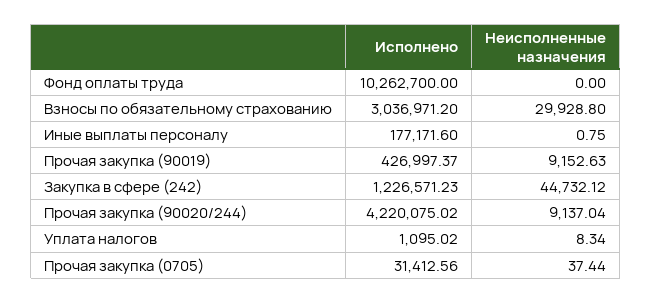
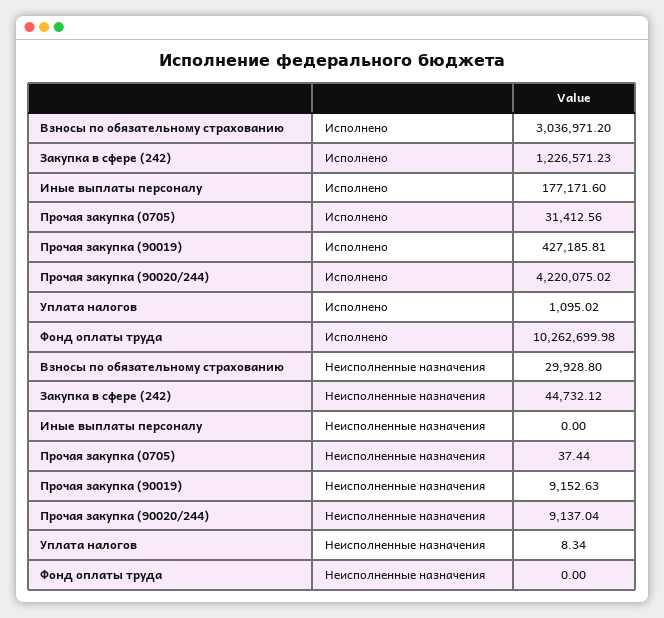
Исполнено, Фонд оплаты труда: 10262700 -> 10262699.98
Неисполненные назначения, Иные выплаты персоналу: 0.75 -> 0
Исполнено, Прочая закупка (90019): 426997.37 -> 427185.81

